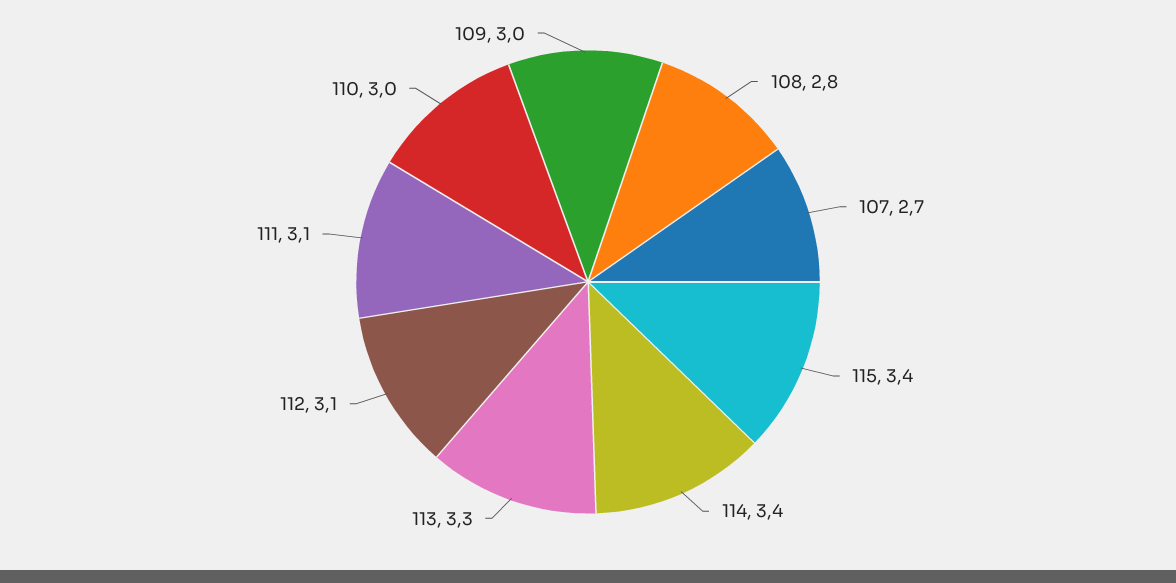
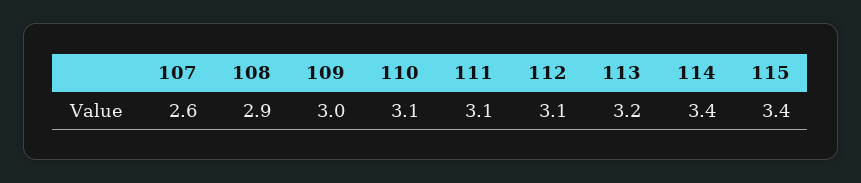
108: 2.8 -> 2.9
107: 2.7 -> 2.6
113: 3.3 -> 3.2
110: 3 -> 3.1

